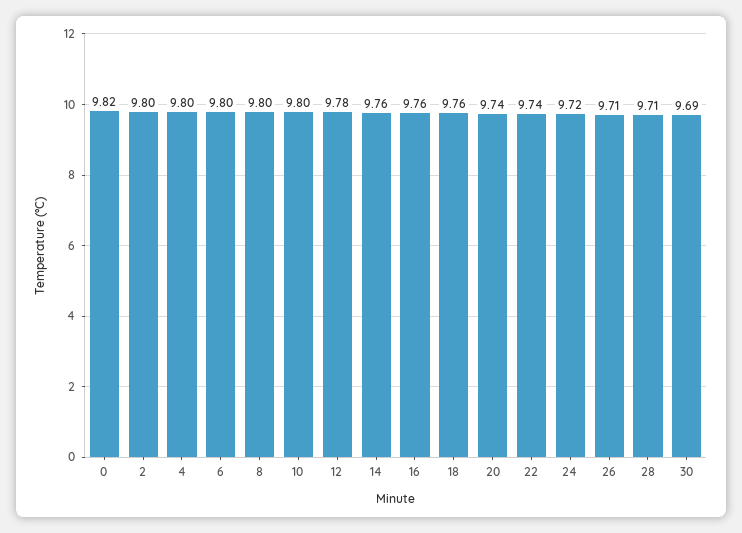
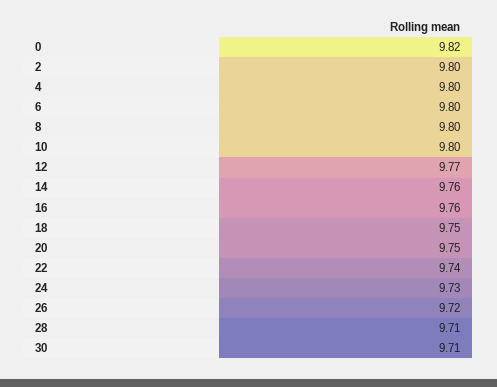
12: 9.78 -> 9.77
18: 9.76 -> 9.75
20: 9.74 -> 9.75
24: 9.72 -> 9.73
26: 9.71 -> 9.72
30: 9.69 -> 9.71

